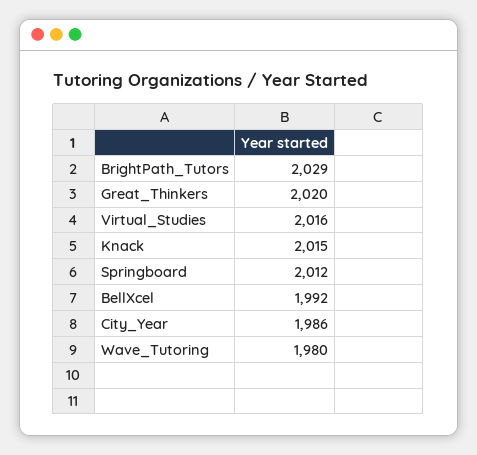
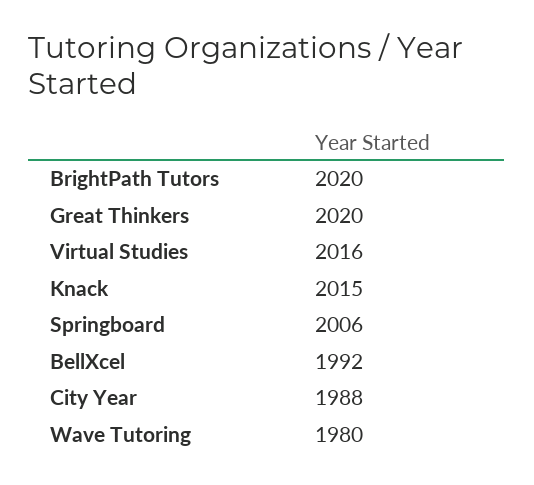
BrightPath_Tutors: 2029 -> 2020
Springboard: 2012 -> 2006
City_Year: 1986 -> 1988

